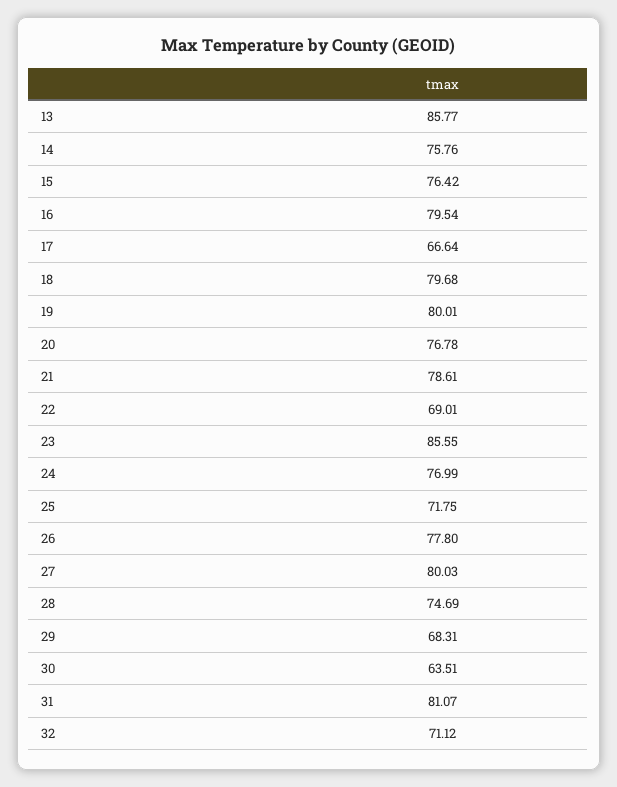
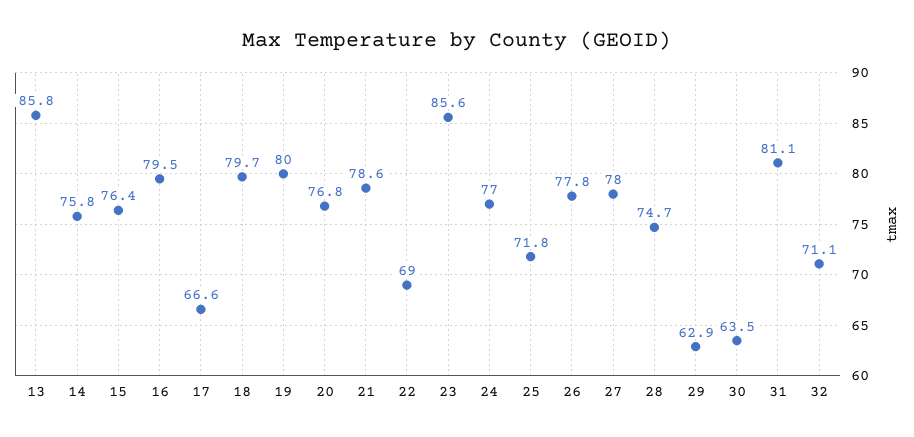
27: 80.03 -> 78
29: 68.31 -> 62.9

